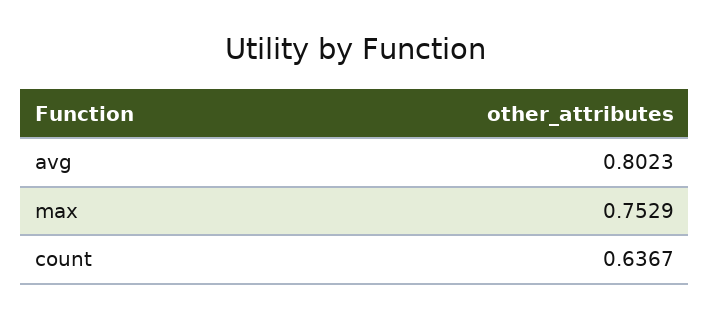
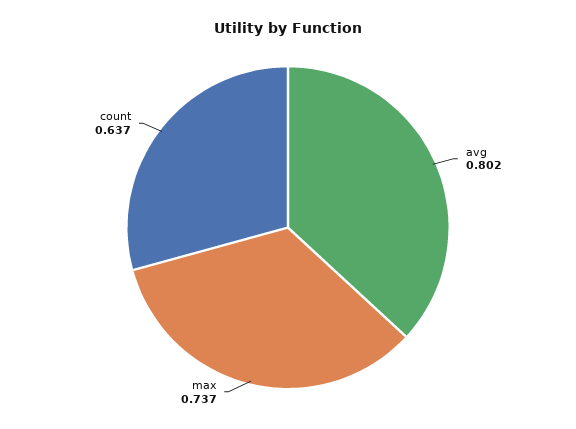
max: 0.7529 -> 0.737

